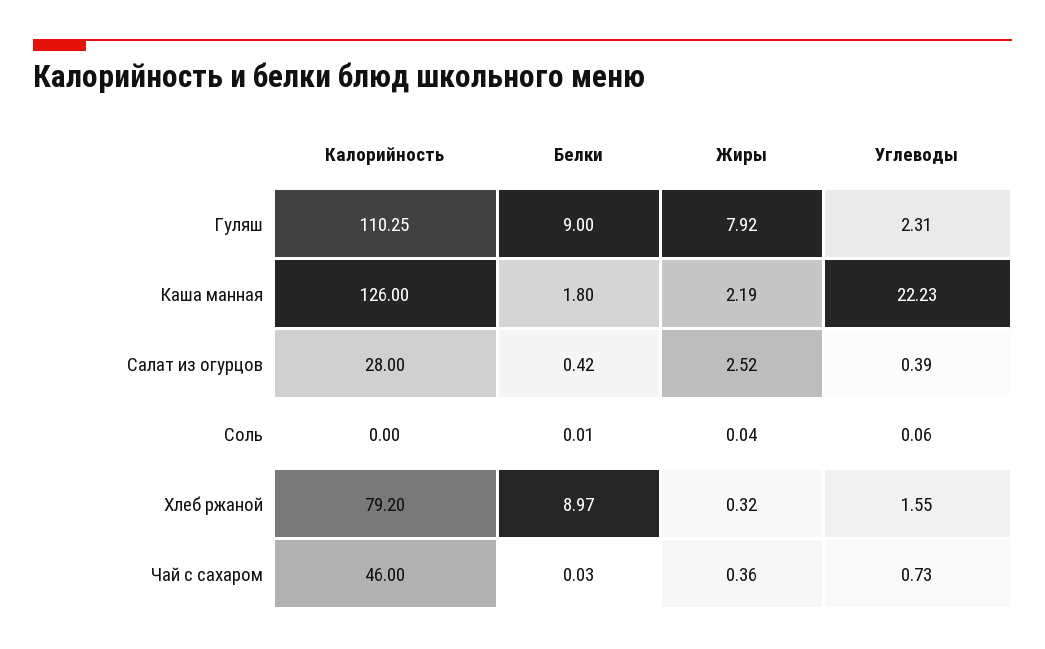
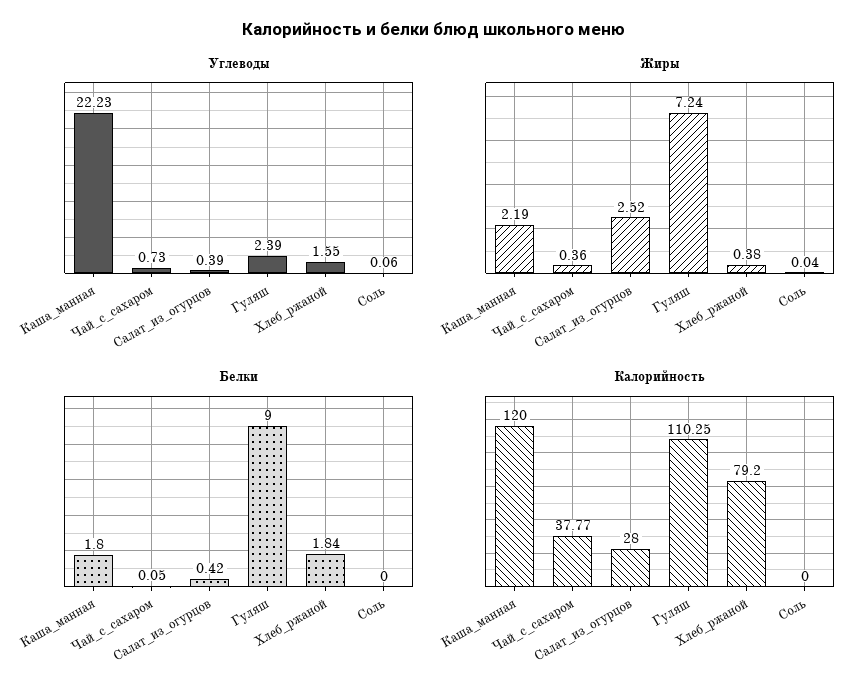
Жиры, Гуляш: 7.92 -> 7.24
Углеводы, Гуляш: 2.31 -> 2.39
Калорийность, Каша манная: 126 -> 120
Белки, Соль: 0.01 -> 0
Белки, Хлеб ржаной: 8.97 -> 1.84
Жиры, Хлеб ржаной: 0.32 -> 0.38
Калорийность, Чай с сахаром: 46 -> 37.77
Белки, Чай с сахаром: 0.03 -> 0.05

